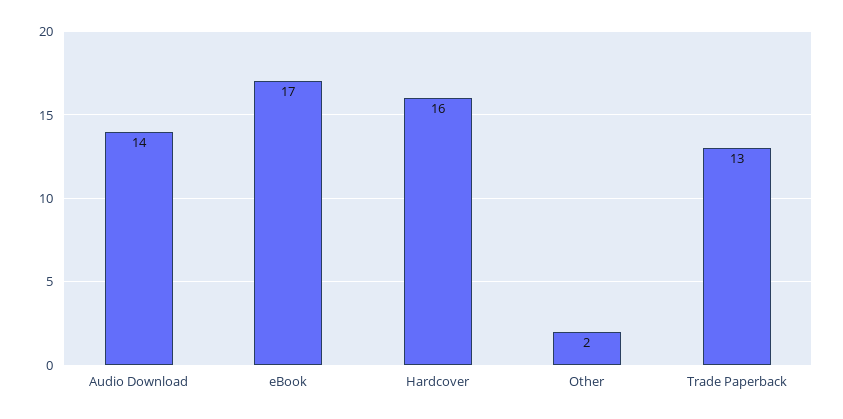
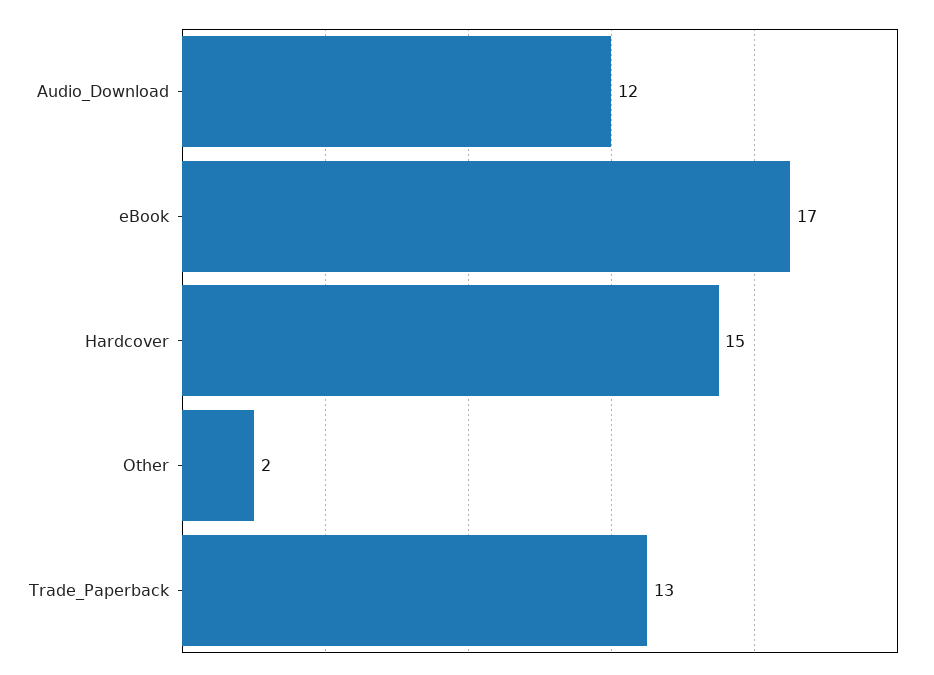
Audio Download: 14 -> 12
Hardcover: 16 -> 15

